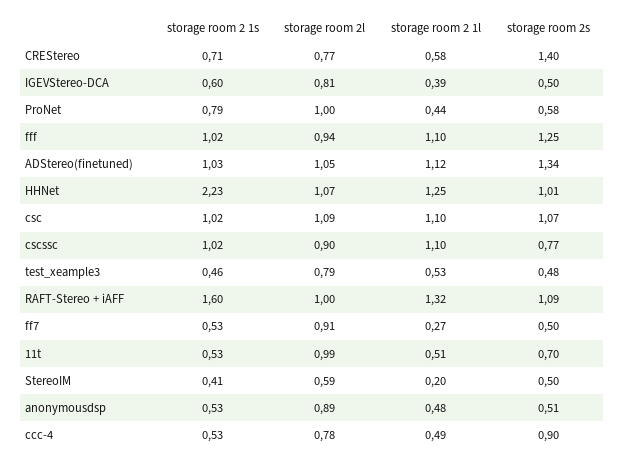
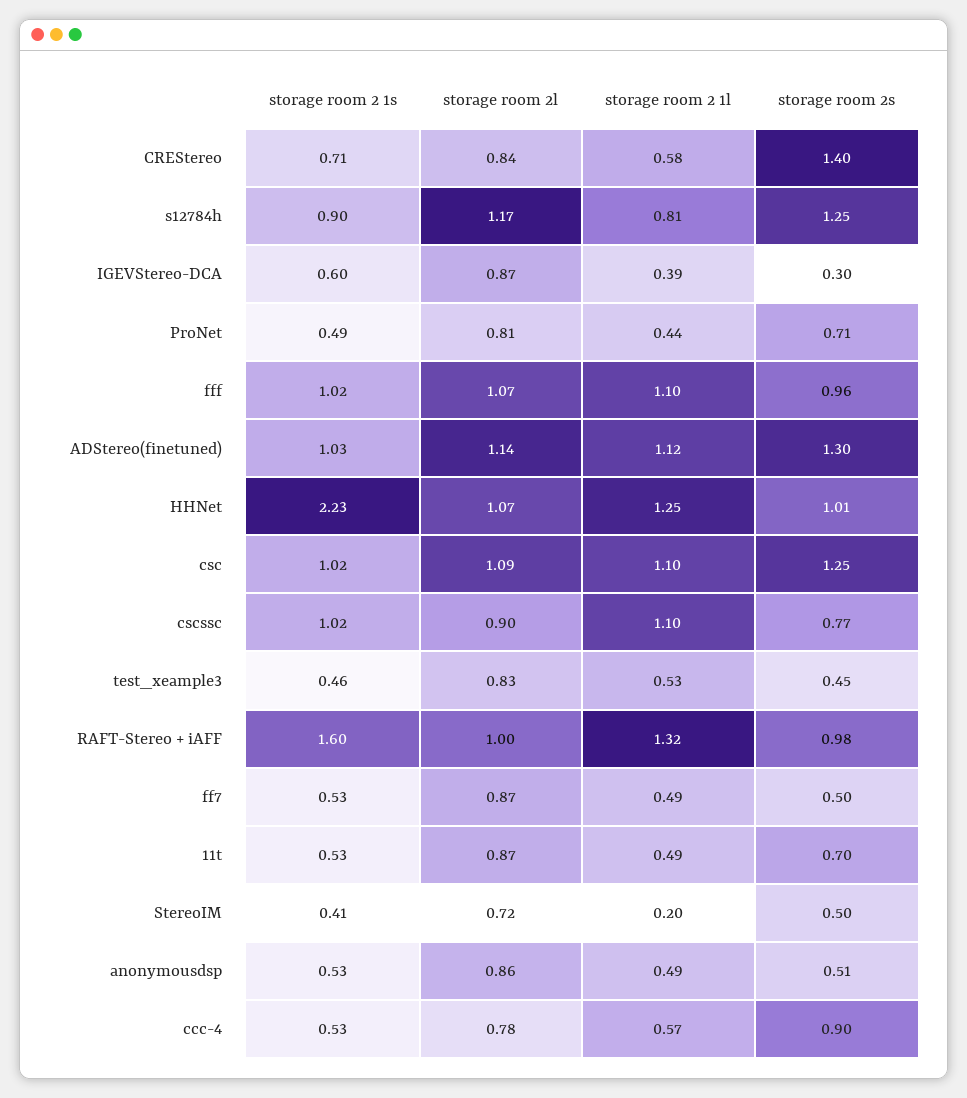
storage room 2l, CREStereo: 0.77 -> 0.84
storage room 2l, IGEVStereo-DCA: 0.81 -> 0.87
storage room 2s, IGEVStereo-DCA: 0.5 -> 0.3
storage room 2 1s, ProNet: 0.79 -> 0.49
storage room 2l, ProNet: 1 -> 0.81
storage room 2s, ProNet: 0.58 -> 0.71
storage room 2l, fff: 0.94 -> 1.07
storage room 2s, fff: 1.25 -> 0.96
storage room 2l, ADStereo(finetuned): 1.05 -> 1.14
storage room 2s, ADStereo(finetuned): 1.34 -> 1.3
storage room 2s, csc: 1.07 -> 1.25
storage room 2l, test_xeample3: 0.79 -> 0.83
storage room 2s, test_xeample3: 0.48 -> 0.45
storage room 2s, RAFT-Stereo + iAFF: 1.09 -> 0.98
storage room 2l, ff7: 0.91 -> 0.87
storage room 2 1l, ff7: 0.27 -> 0.49
storage room 2l, 11t: 0.99 -> 0.87
storage room 2 1l, 11t: 0.51 -> 0.49
storage room 2l, StereoIM: 0.59 -> 0.72
storage room 2l, anonymousdsp: 0.89 -> 0.86
storage room 2 1l, anonymousdsp: 0.48 -> 0.49
storage room 2 1l, ccc-4: 0.49 -> 0.57
storage room 2 1s, s12784h: none -> 0.9
storage room 2l, s12784h: none -> 1.17
storage room 2 1l, s12784h: none -> 0.81
storage room 2s, s12784h: none -> 1.25

